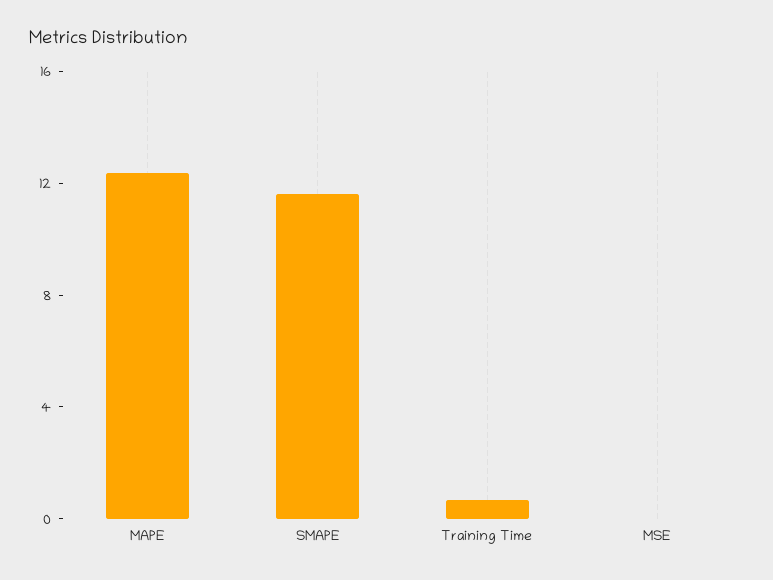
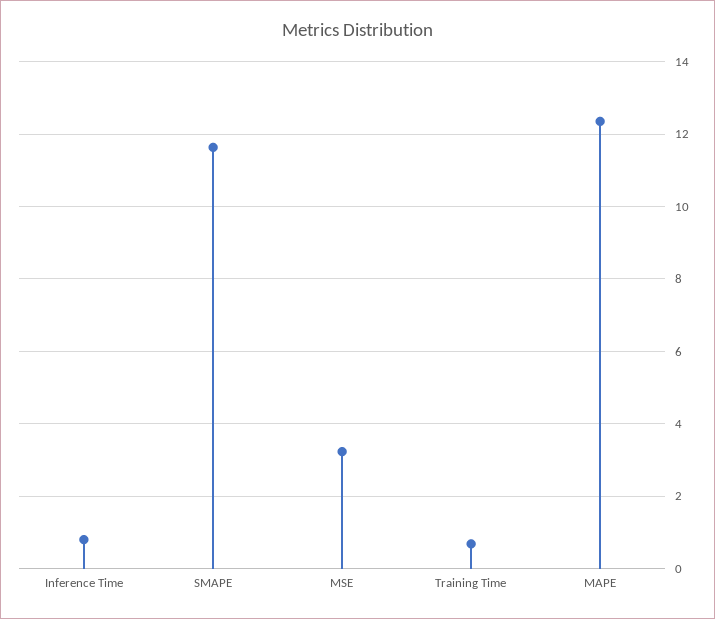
MSE: 0 -> 3.2
Inference Time: none -> 0.8

